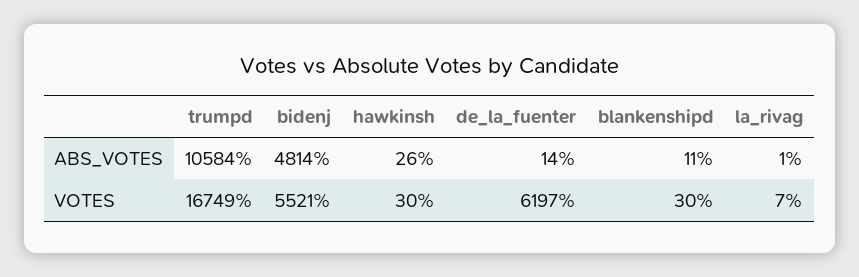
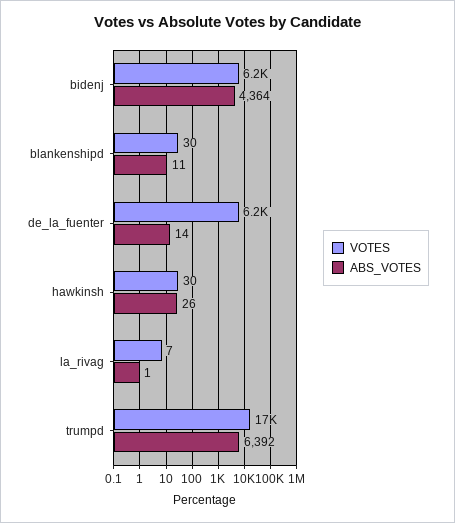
ABS_VOTES, trumpd: 10584 -> 6392
ABS_VOTES, bidenj: 4814 -> 4364
VOTES, bidenj: 5521 -> 6200

